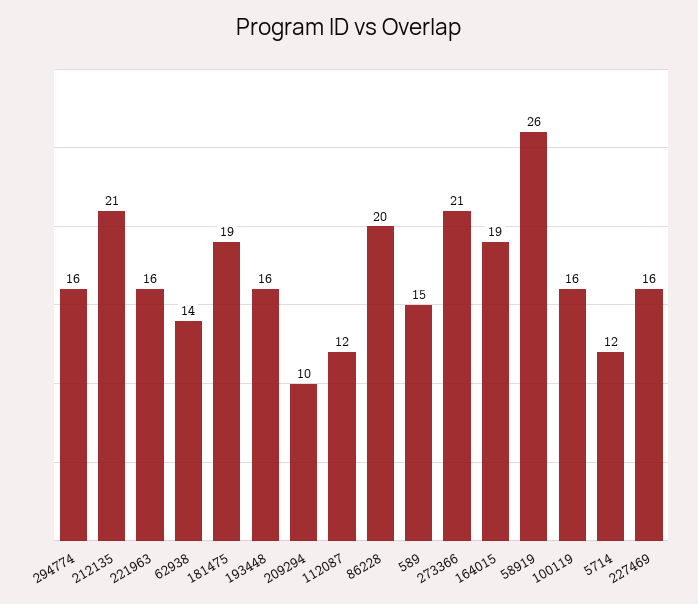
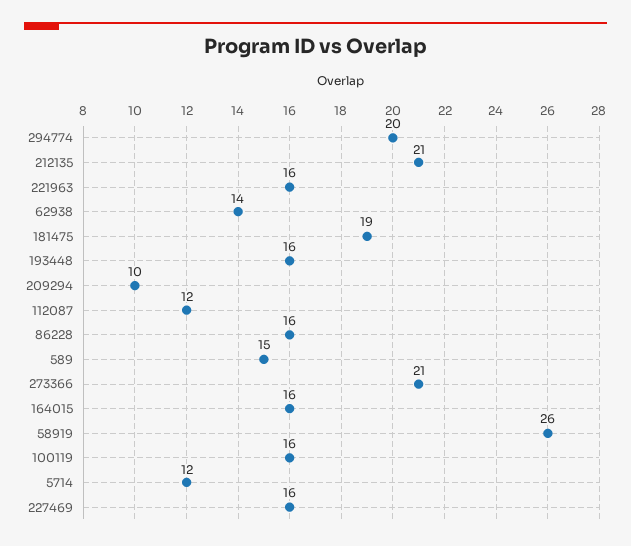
294774: 16 -> 20
86228: 20 -> 16
164015: 19 -> 16

